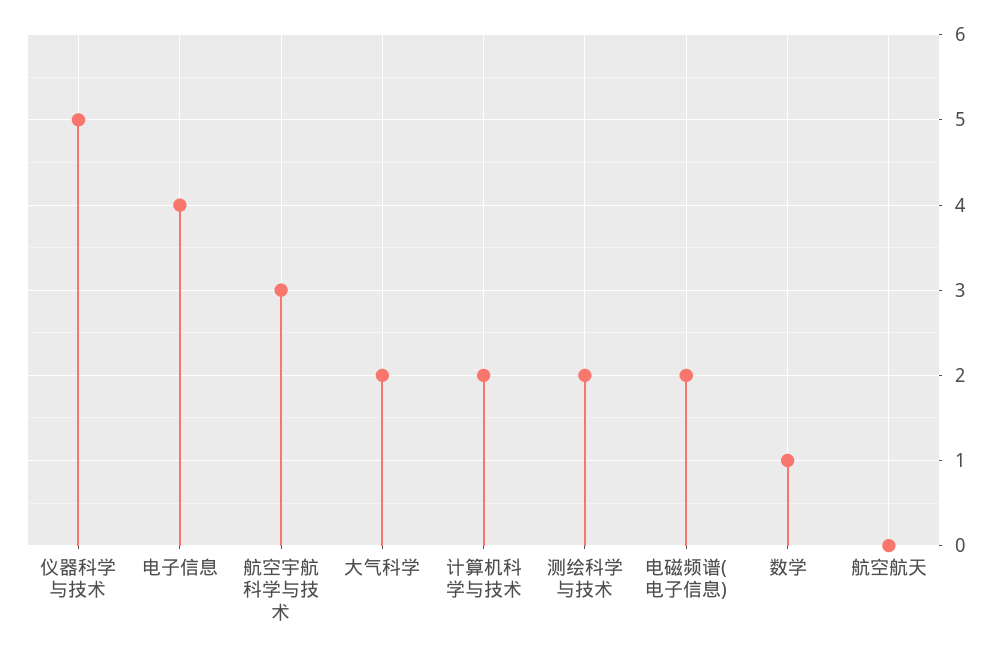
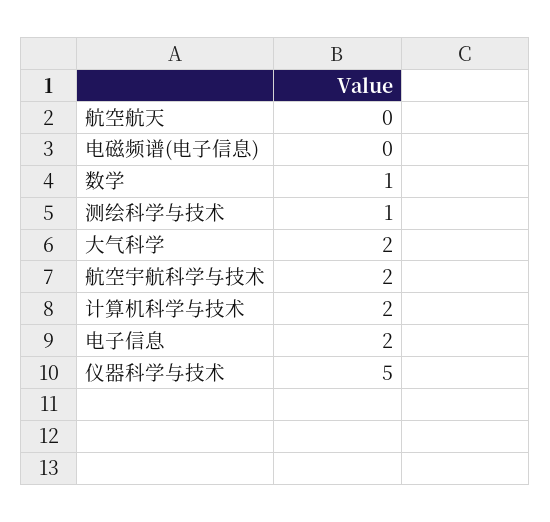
电子信息: 4 -> 2
航空宇航科学与技术: 3 -> 2
测绘科学与技术: 2 -> 1
电磁频谱(电子信息): 2 -> 0

